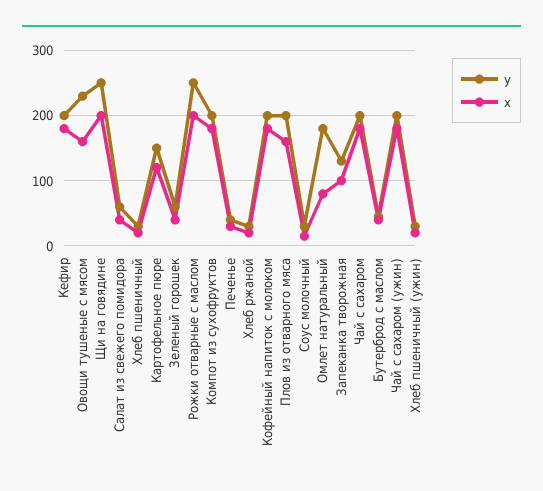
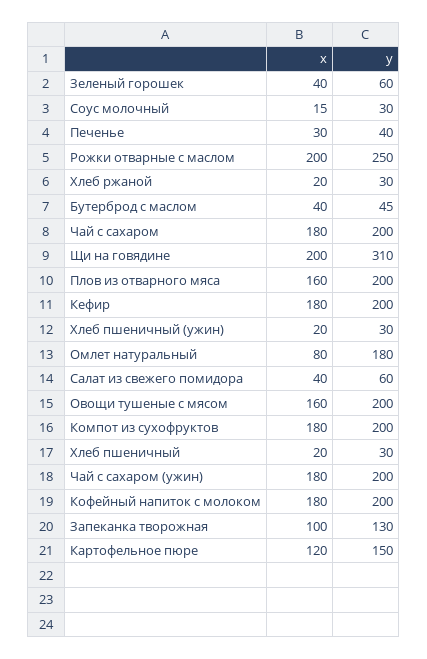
y, Овощи тушеные с мясом: 230 -> 200
y, Щи на говядине: 250 -> 310

